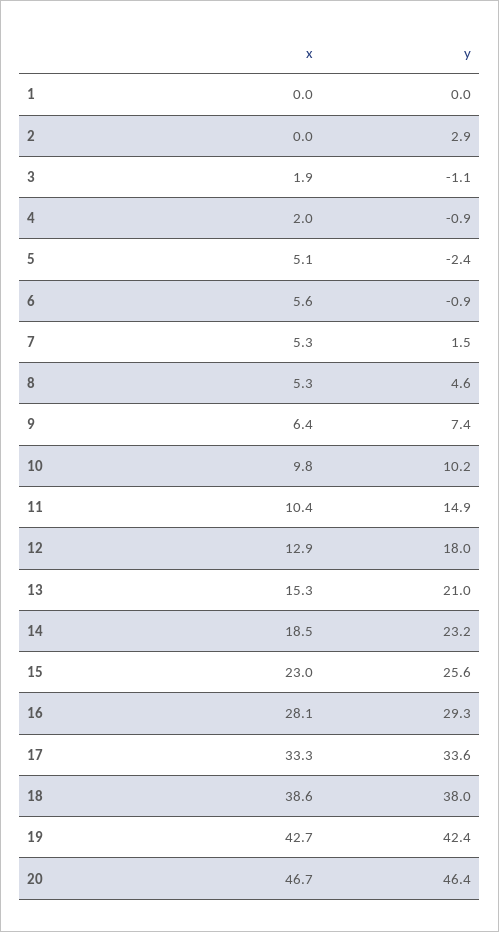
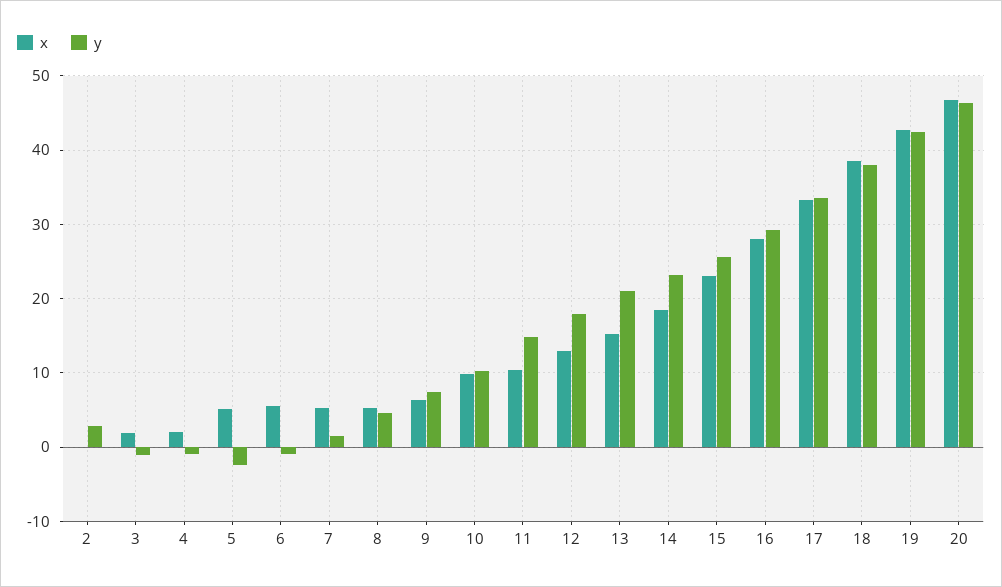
x, 1: 0 -> none
y, 1: 0 -> none

